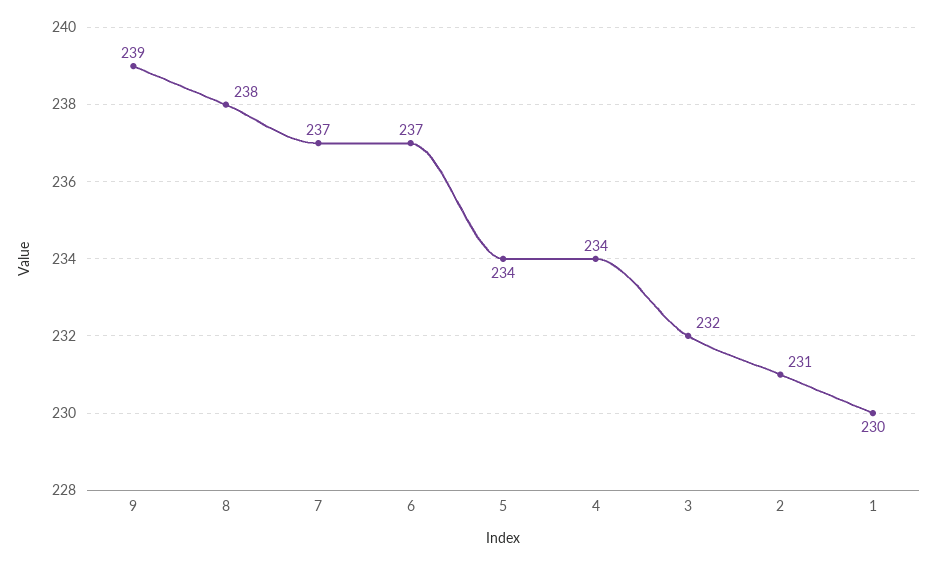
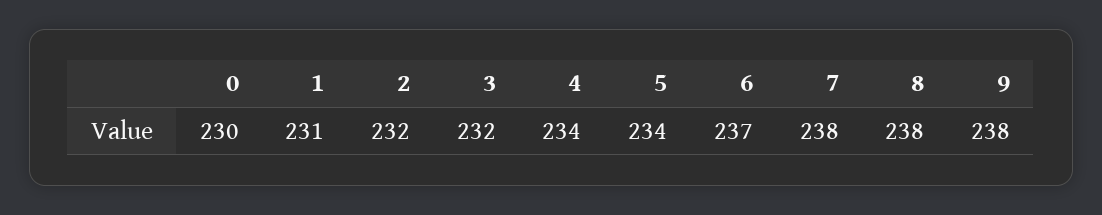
9: 239 -> 238
7: 237 -> 238
2: 231 -> 232
1: 230 -> 231
0: none -> 230

